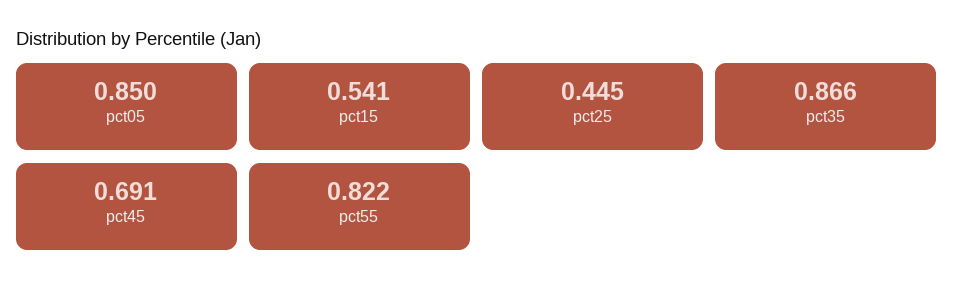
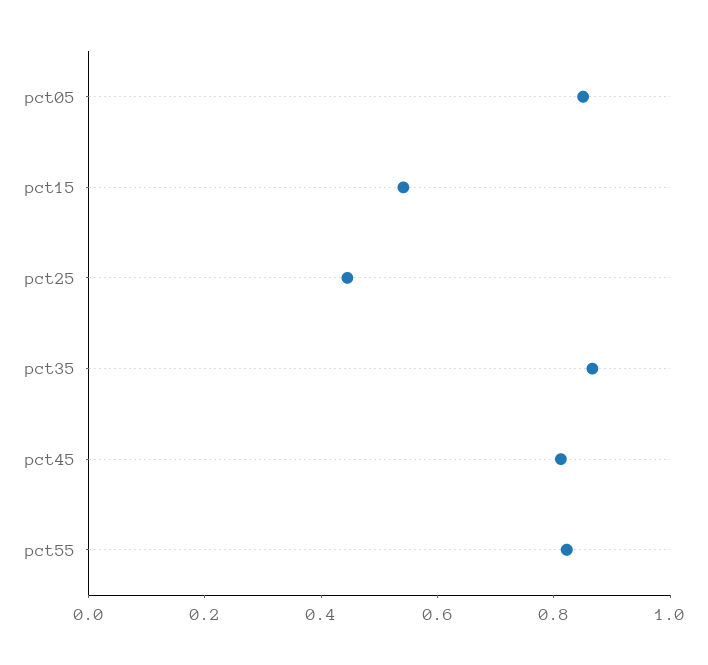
pct45: 0.691 -> 0.8

